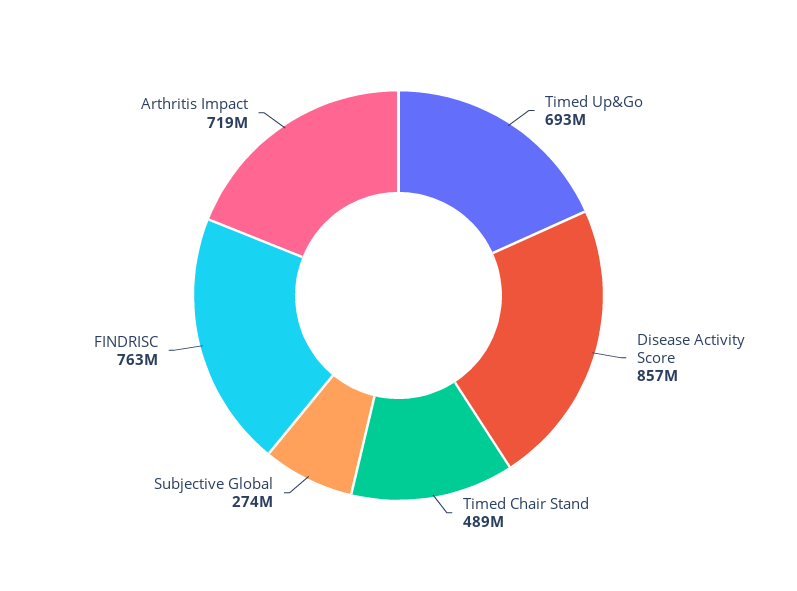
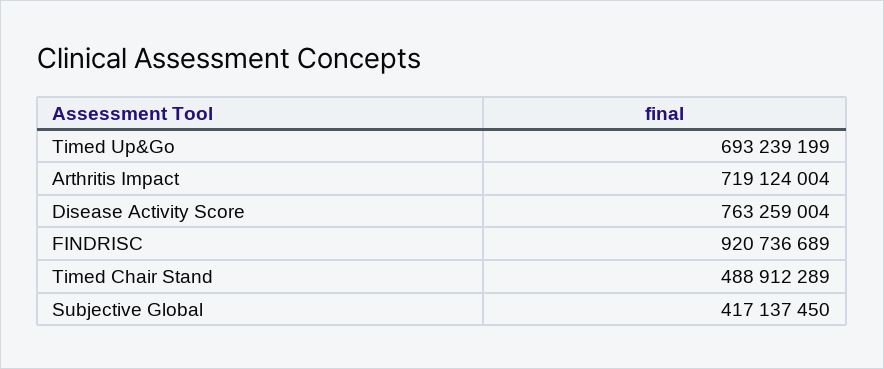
Disease Activity Score: 857000000 -> 763259004
Subjective Global: 274000000 -> 417137450
FINDRISC: 763000000 -> 920736689

